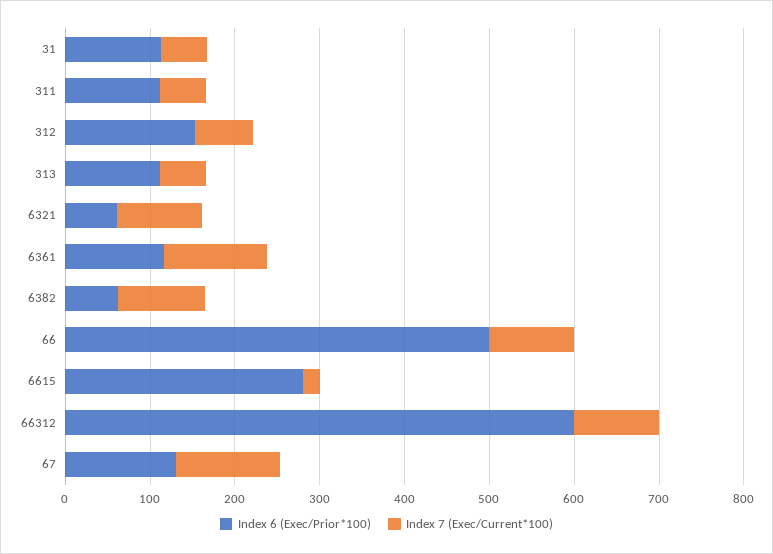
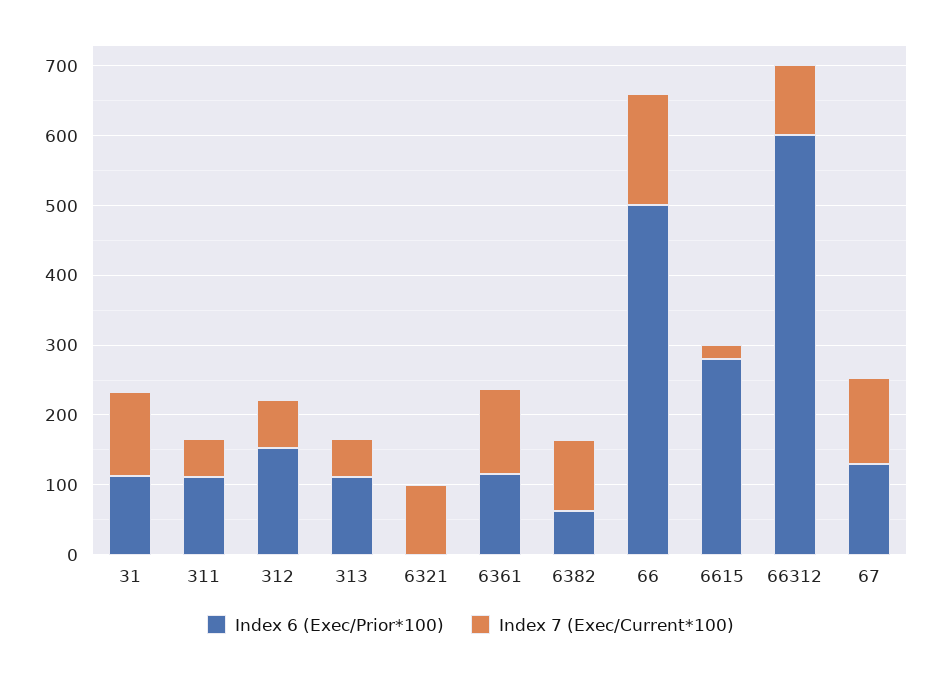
Index 7 (Exec/Current*100), 31: 60 -> 120
Index 6 (Exec/Prior*100), 6321: 60 -> 0
Index 7 (Exec/Current*100), 66: 100 -> 160

